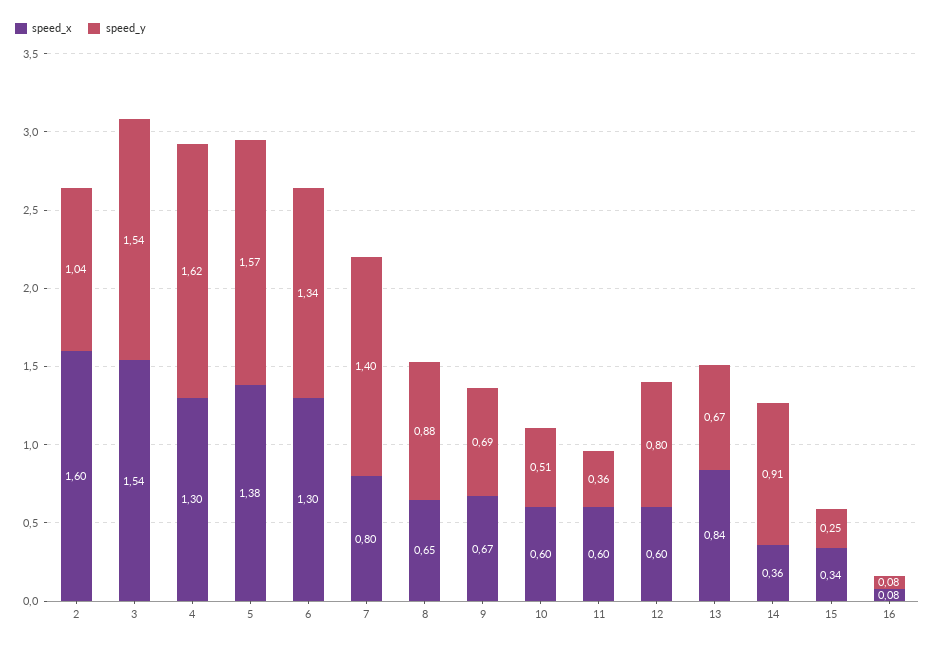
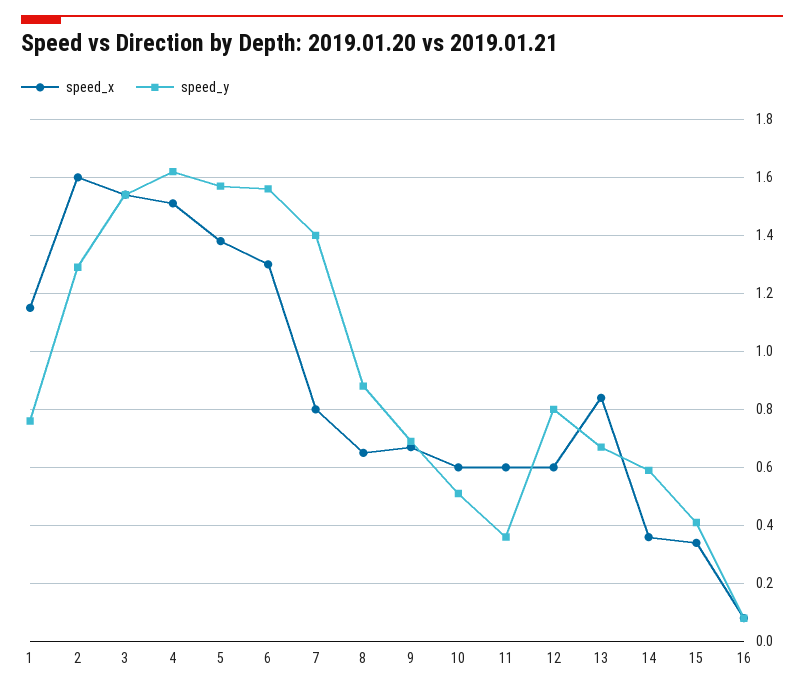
speed_y, 2: 1.04 -> 1.3
speed_x, 4: 1.3 -> 1.5
speed_y, 6: 1.34 -> 1.55
speed_y, 14: 0.91 -> 0.6
speed_y, 15: 0.25 -> 0.4
speed_x, 1: none -> 1.15
speed_y, 1: none -> 0.75

